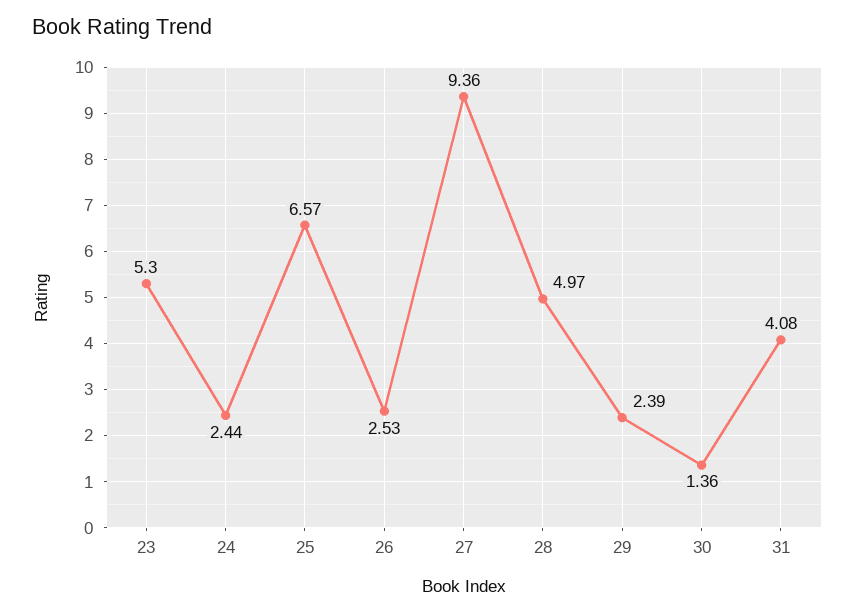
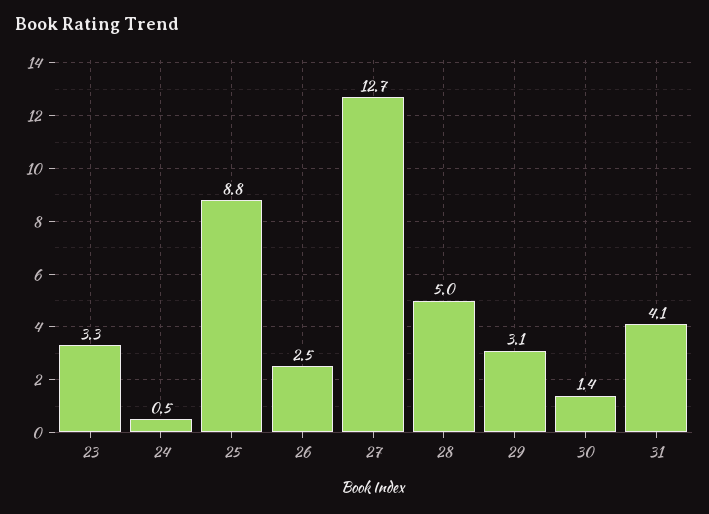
23: 5.3 -> 3.3
24: 2.44 -> 0.5
25: 6.57 -> 8.8
27: 9.36 -> 12.7
29: 2.39 -> 3.1

